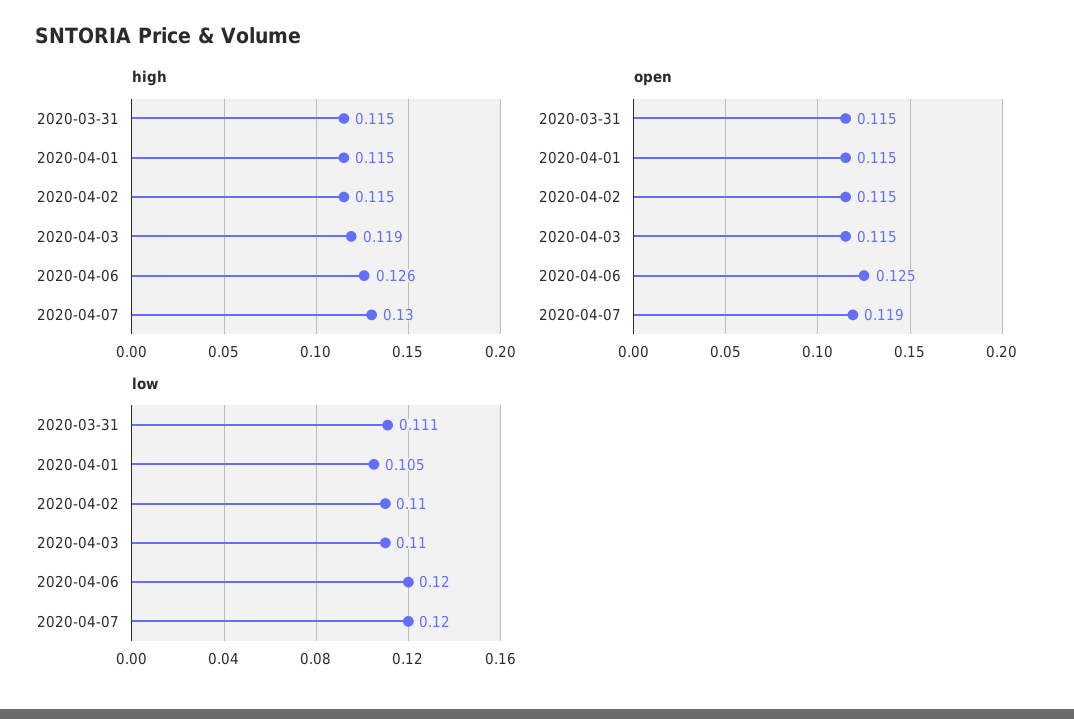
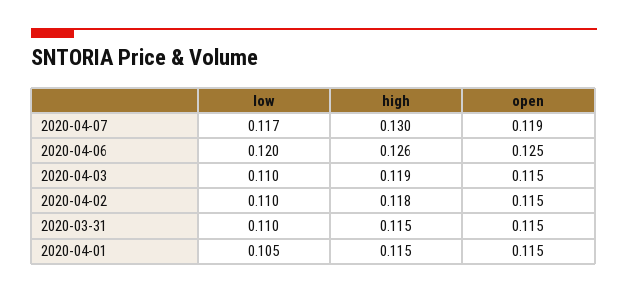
high, 2020-04-02: 0.115 -> 0.118
low, 2020-03-31: 0.111 -> 0.11
low, 2020-04-07: 0.12 -> 0.117

